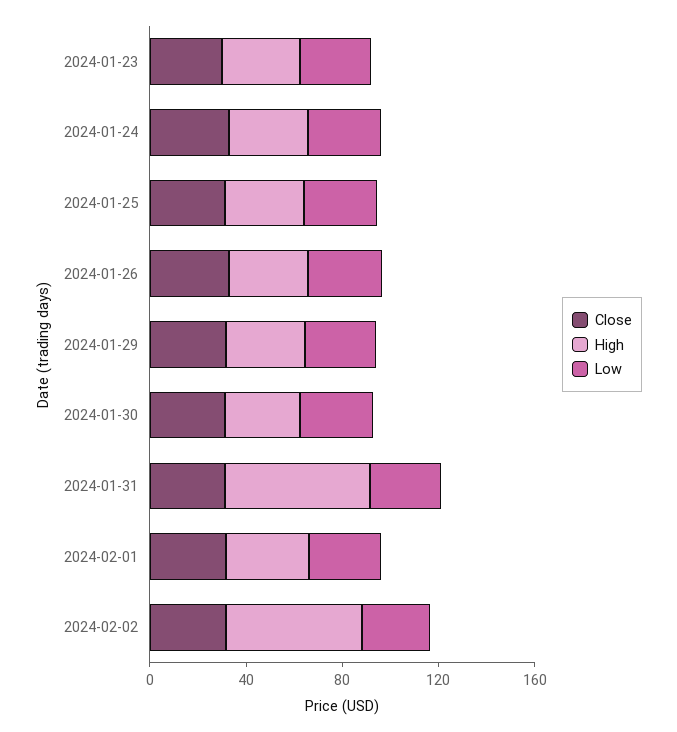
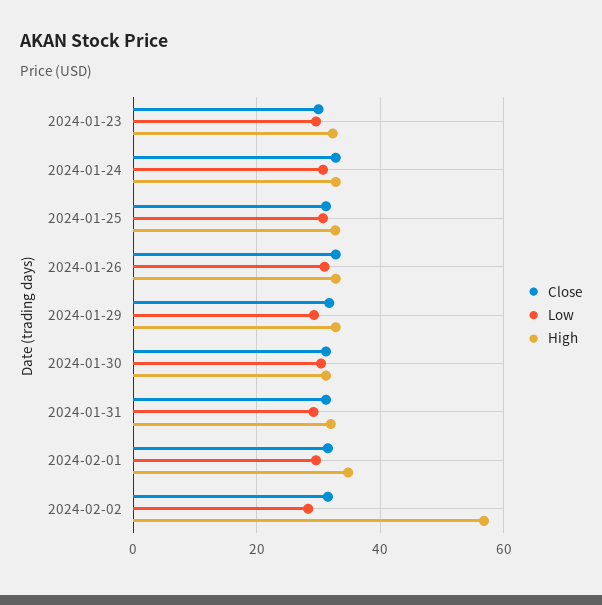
High, 2024-01-31: 60 -> 32

